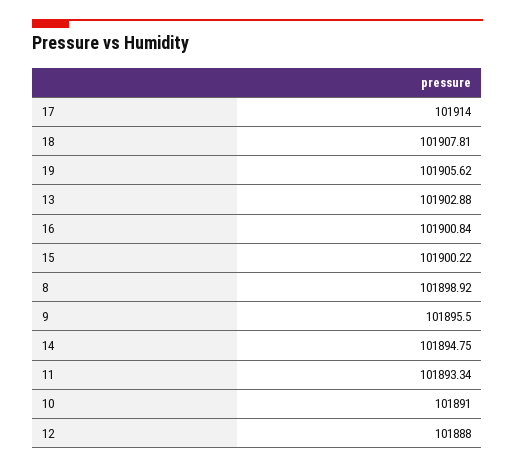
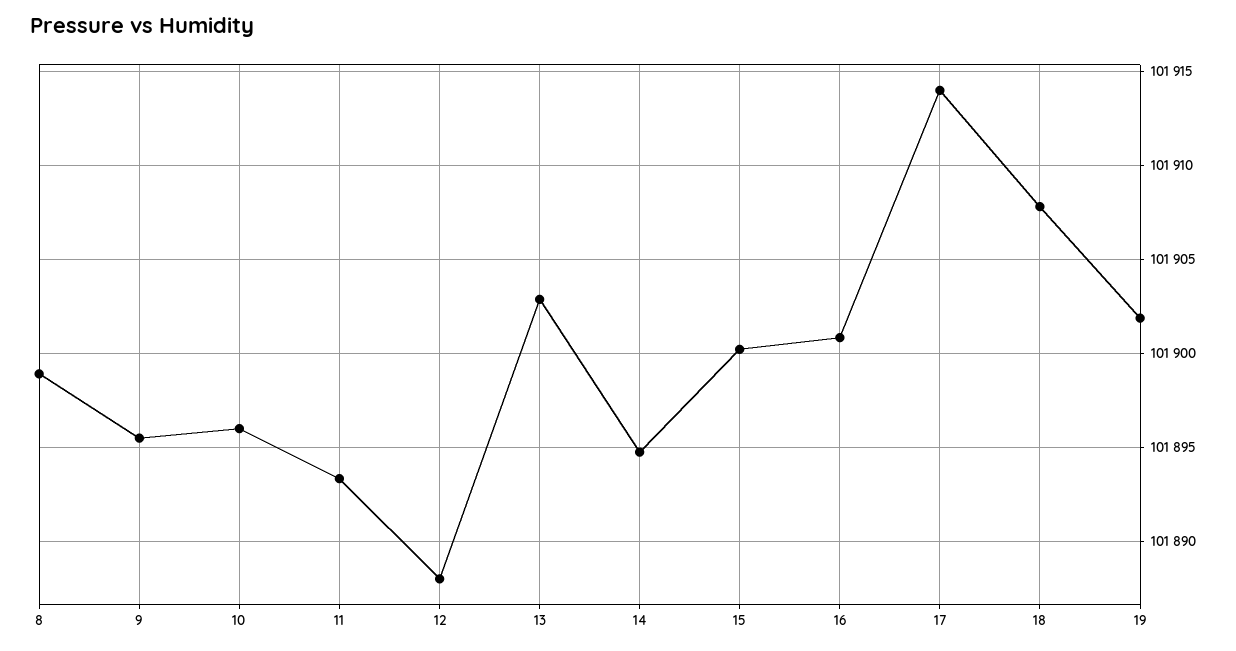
19: 101905.62 -> 101902
10: 101891 -> 101896

